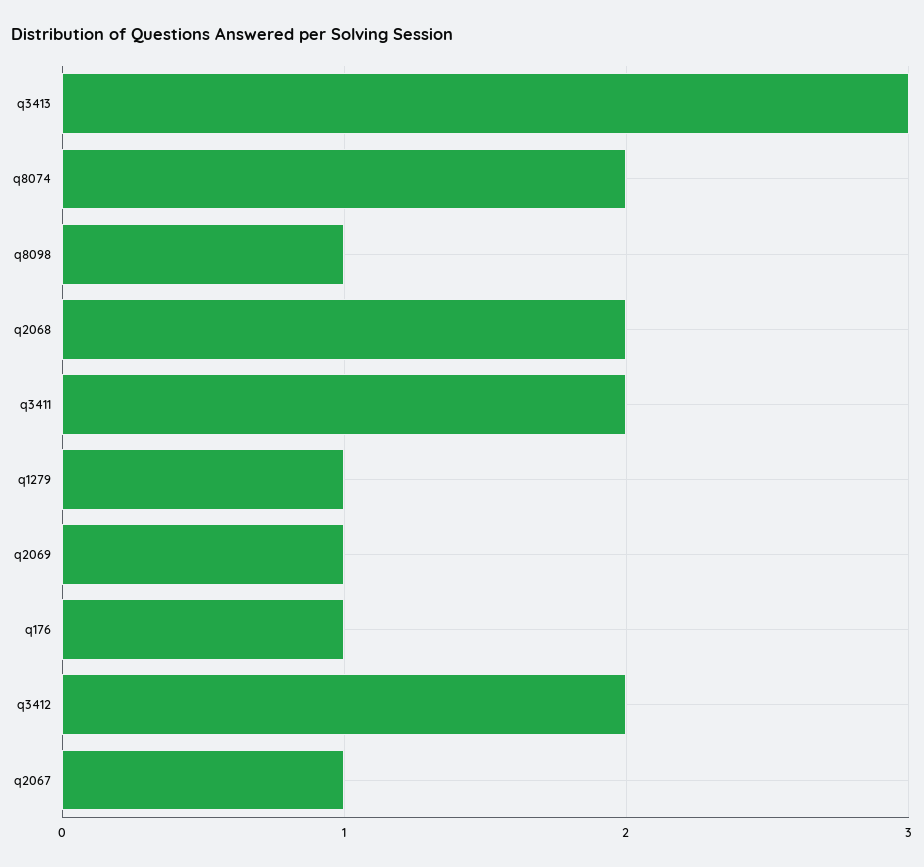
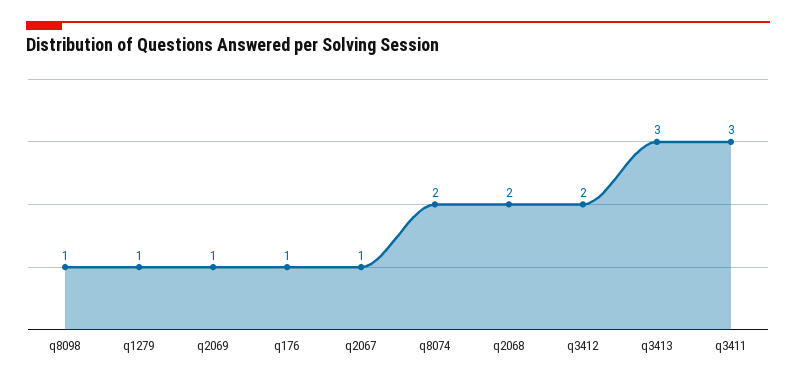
q3411: 2 -> 3

